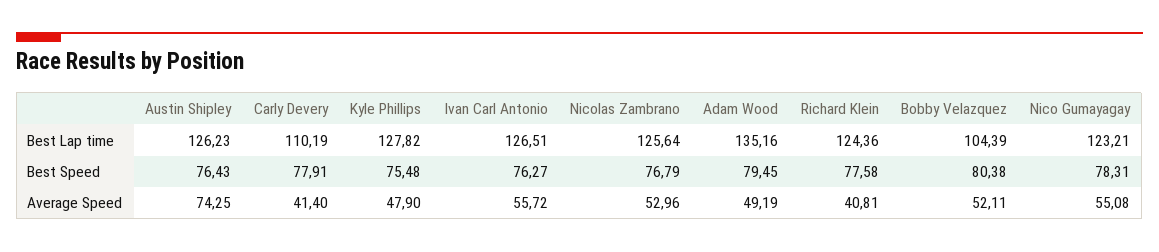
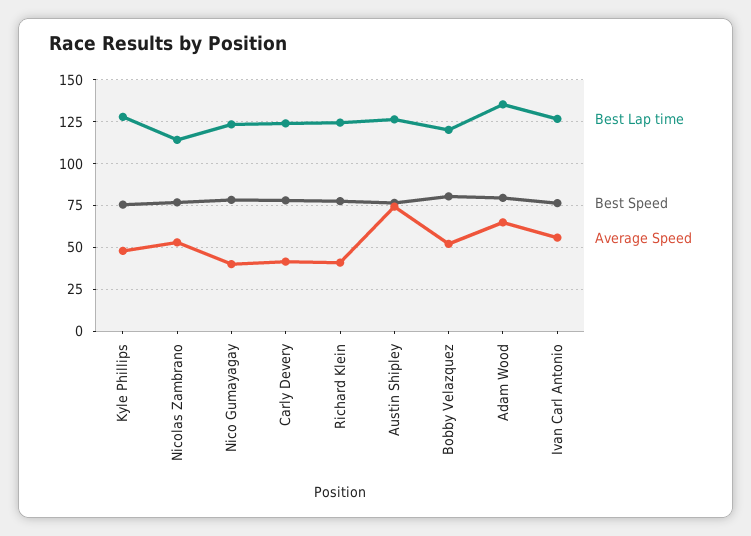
Best Lap time, Carly Devery: 110.19 -> 125
Best Lap time, Nicolas Zambrano: 125.64 -> 115
Best Lap time, Bobby Velazquez: 104.39 -> 120
Average Speed, Adam Wood: 49.19 -> 65
Average Speed, Nico Gumayagay: 55.08 -> 40

